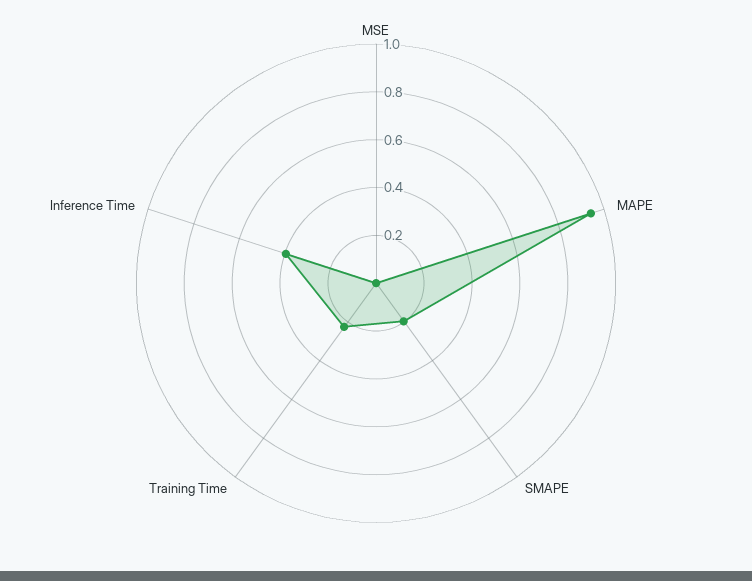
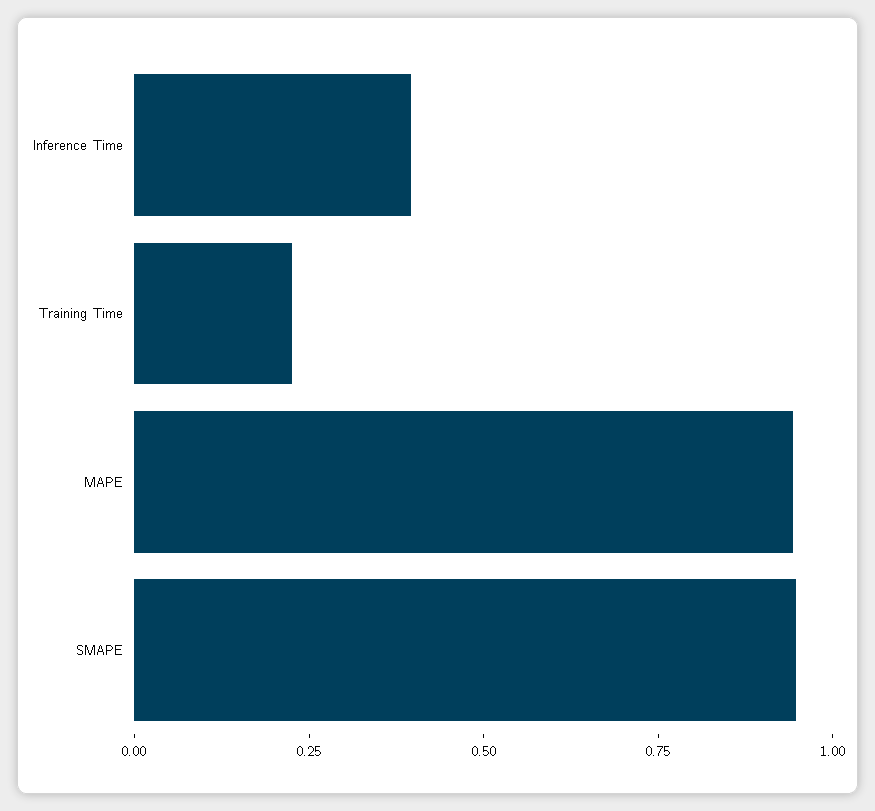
MSE: 0 -> none
SMAPE: 0.2 -> 0.95

